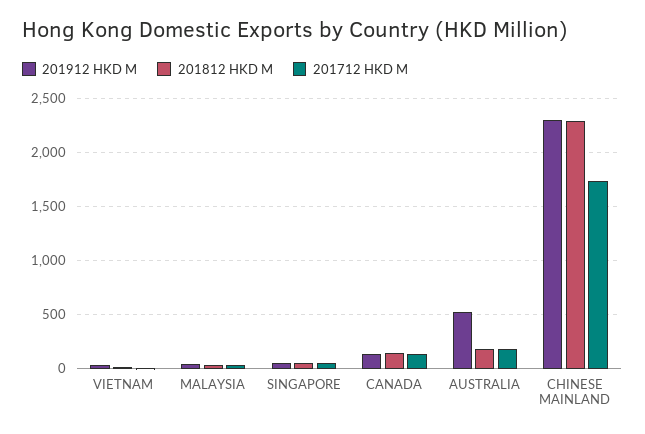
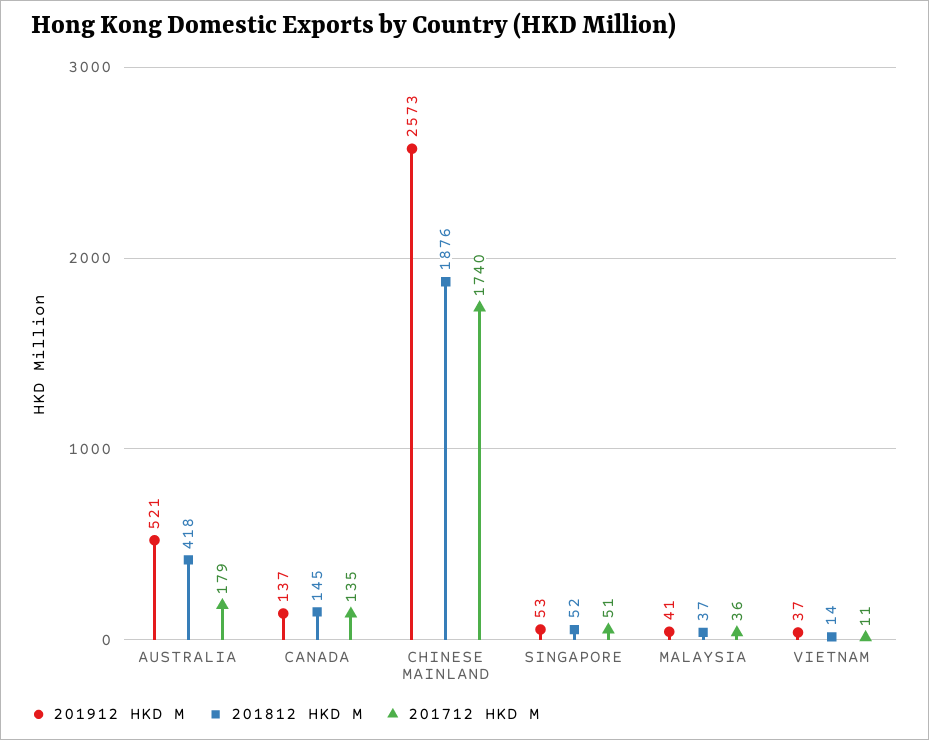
201812 HKD M, AUSTRALIA: 200 -> 418
201912 HKD M, CHINESE MAINLAND: 2300 -> 2573
201812 HKD M, CHINESE MAINLAND: 2300 -> 1876

